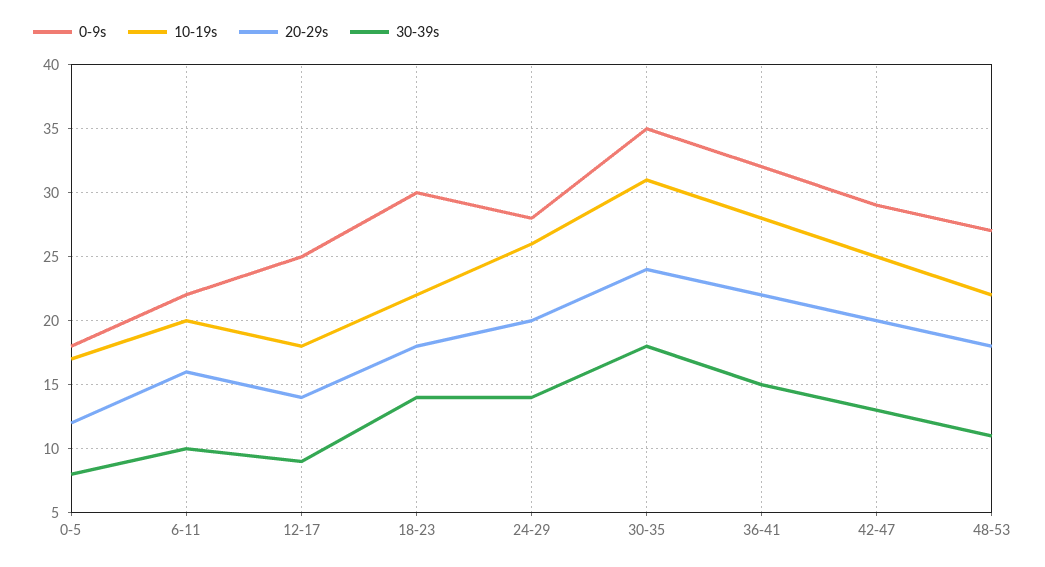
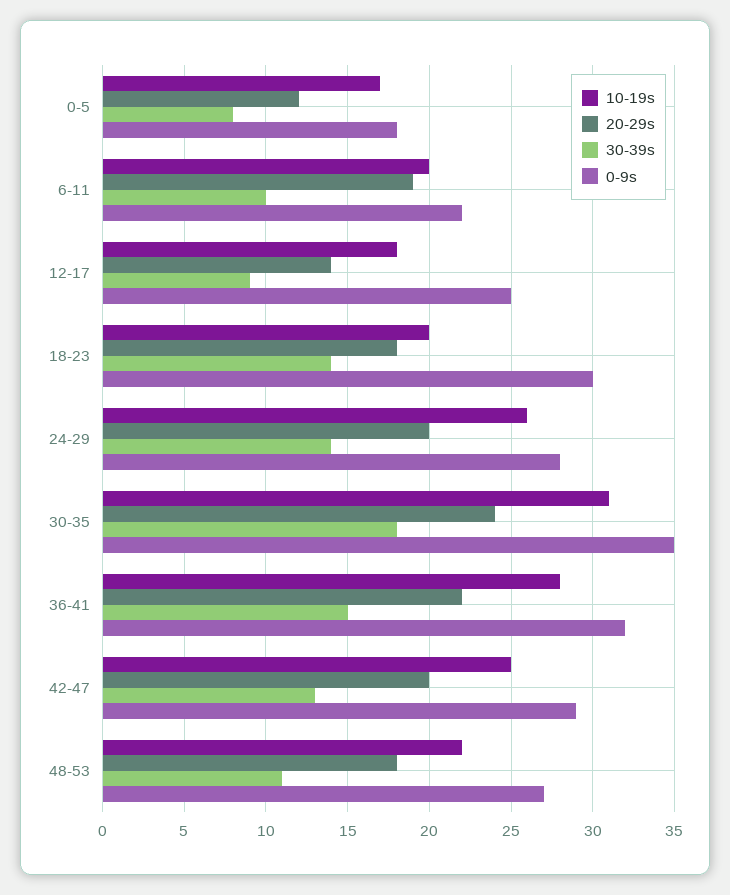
20-29s, 6-11: 16 -> 19
10-19s, 18-23: 22 -> 20

